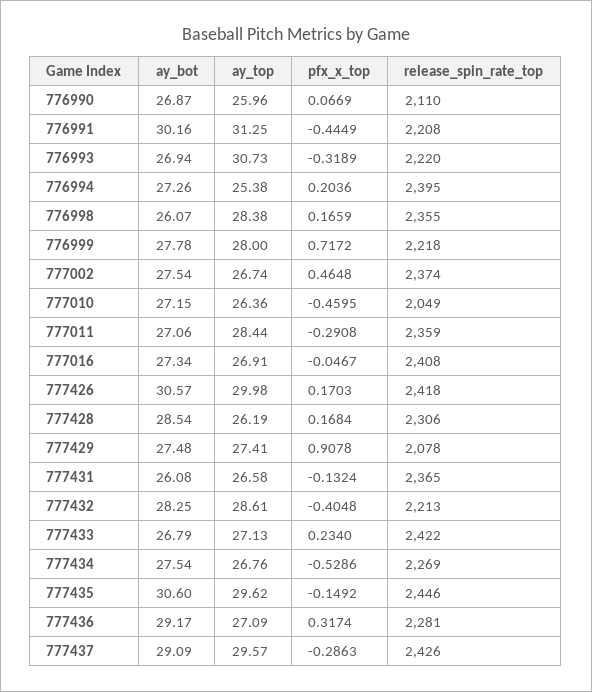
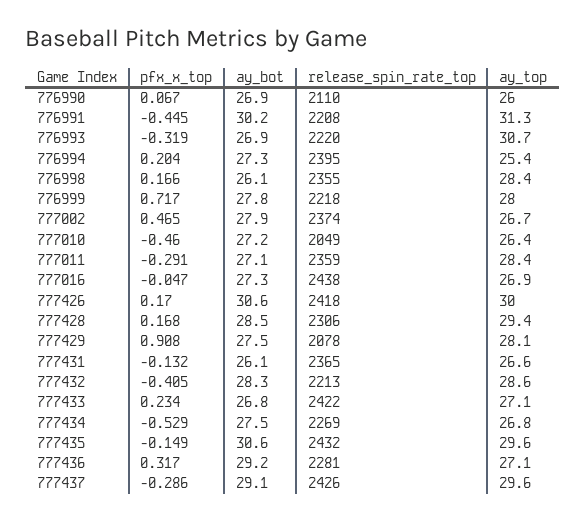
ay_bot, 777002: 27.54 -> 27.9
release_spin_rate_top, 777016: 2408 -> 2438
ay_top, 777428: 26.19 -> 29.4
ay_top, 777429: 27.41 -> 28.1
release_spin_rate_top, 777435: 2446 -> 2432

